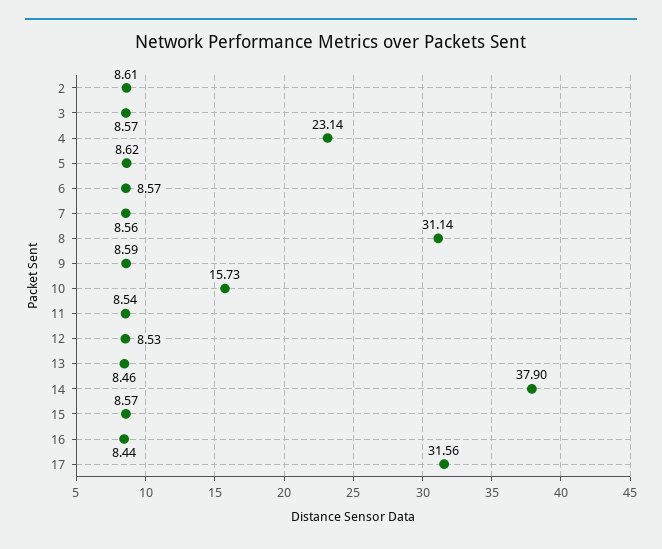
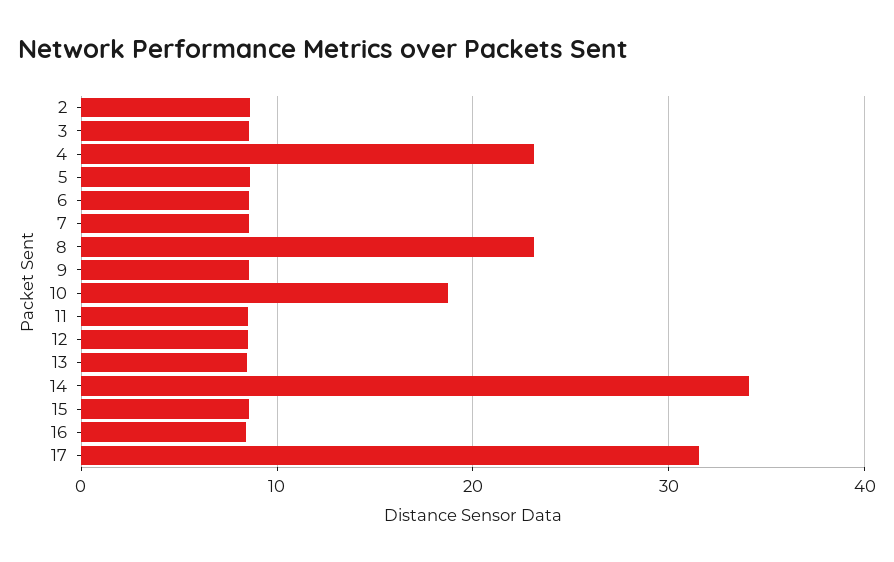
8: 31.14 -> 23
10: 15.73 -> 19
14: 37.9 -> 34

